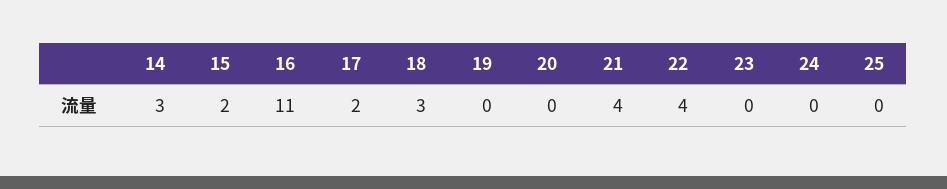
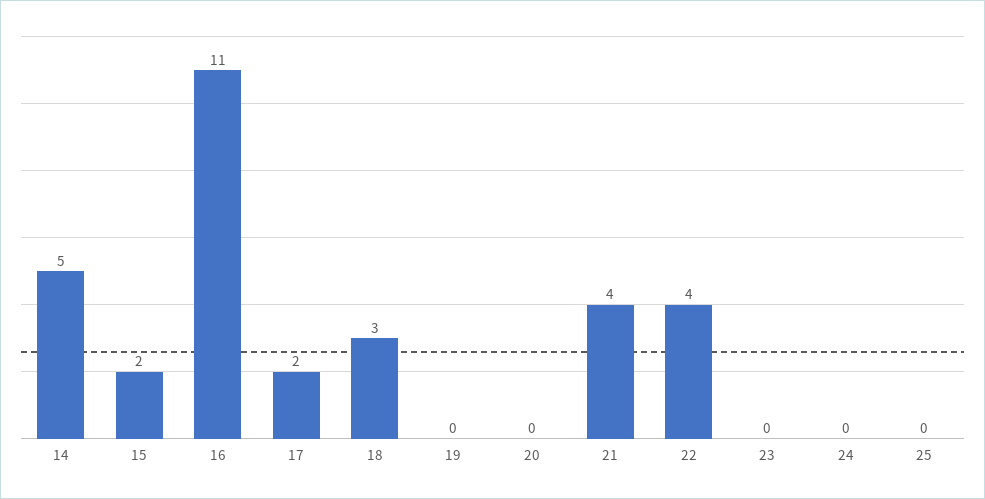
14: 3 -> 5

